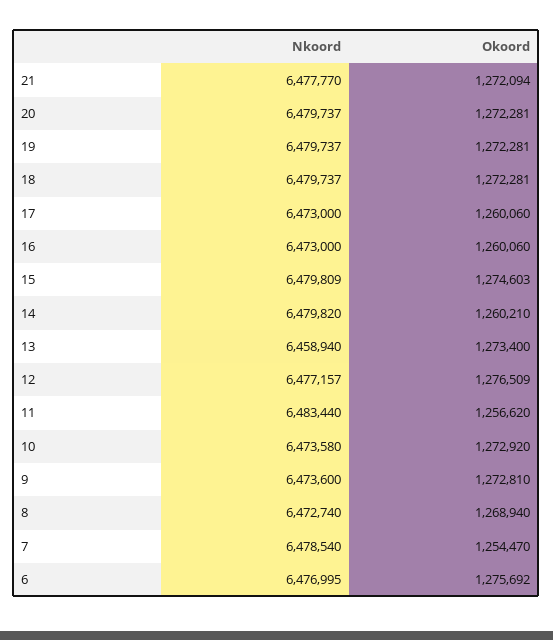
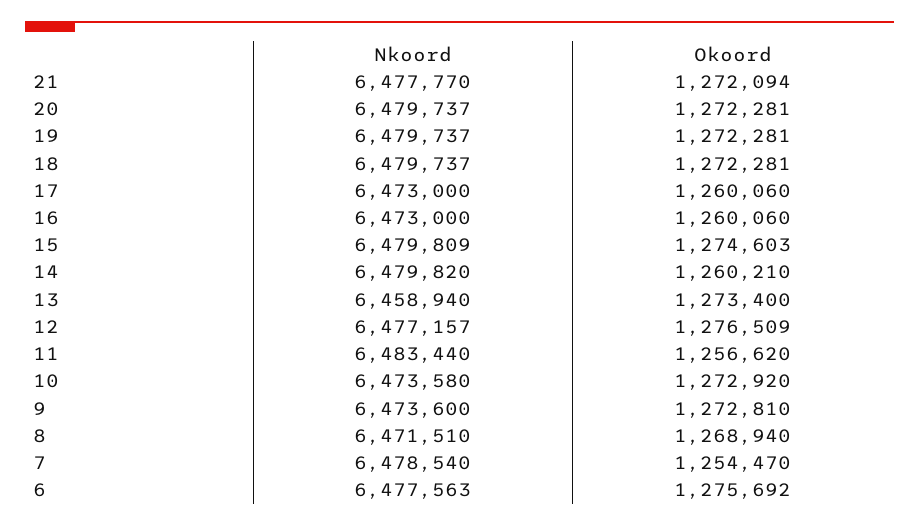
Nkoord, 8: 6472740 -> 6471510
Nkoord, 6: 6476995 -> 6477563

